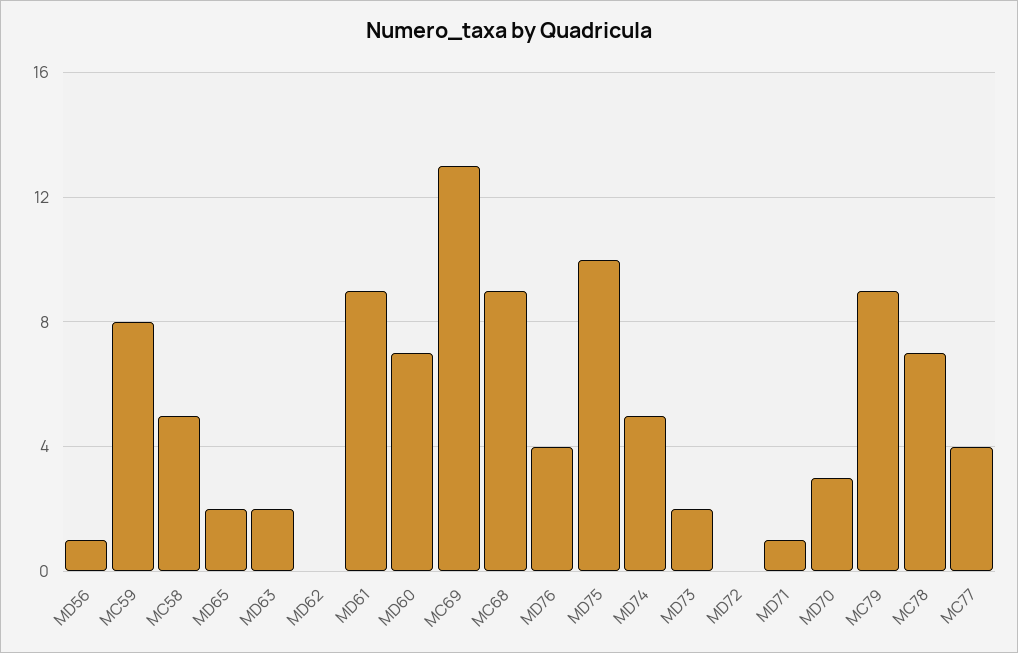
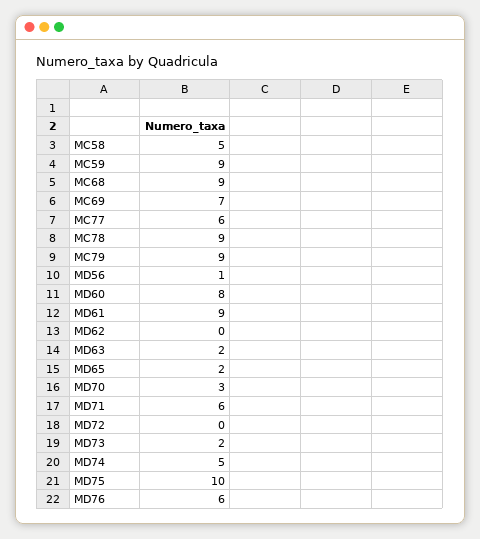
MC59: 8 -> 9
MD60: 7 -> 8
MC69: 13 -> 7
MD76: 4 -> 6
MD71: 1 -> 6
MC78: 7 -> 9
MC77: 4 -> 6

